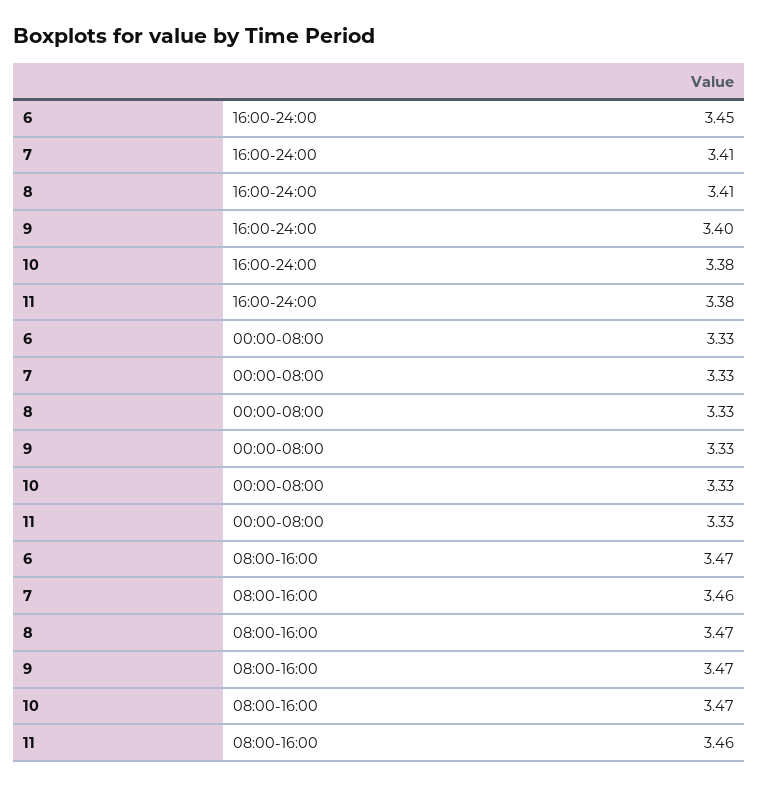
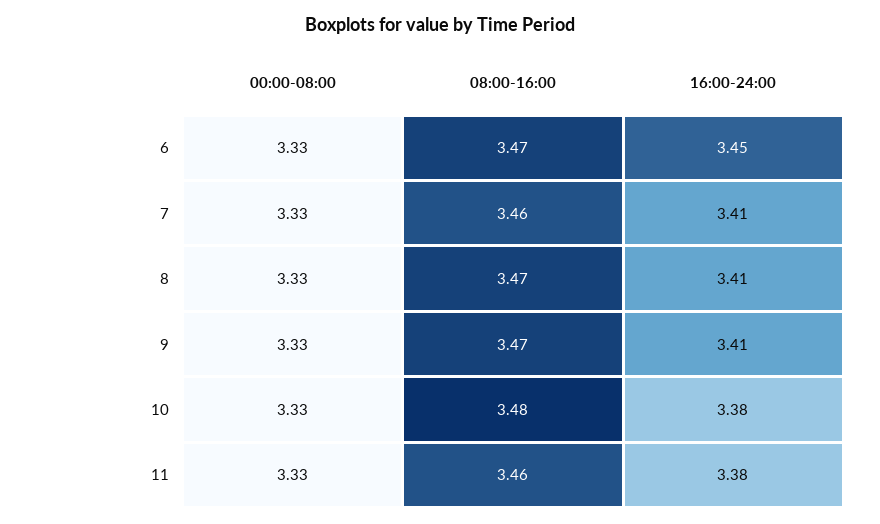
9, 16:00-24:00: 3.4 -> 3.41
10, 08:00-16:00: 3.47 -> 3.48

